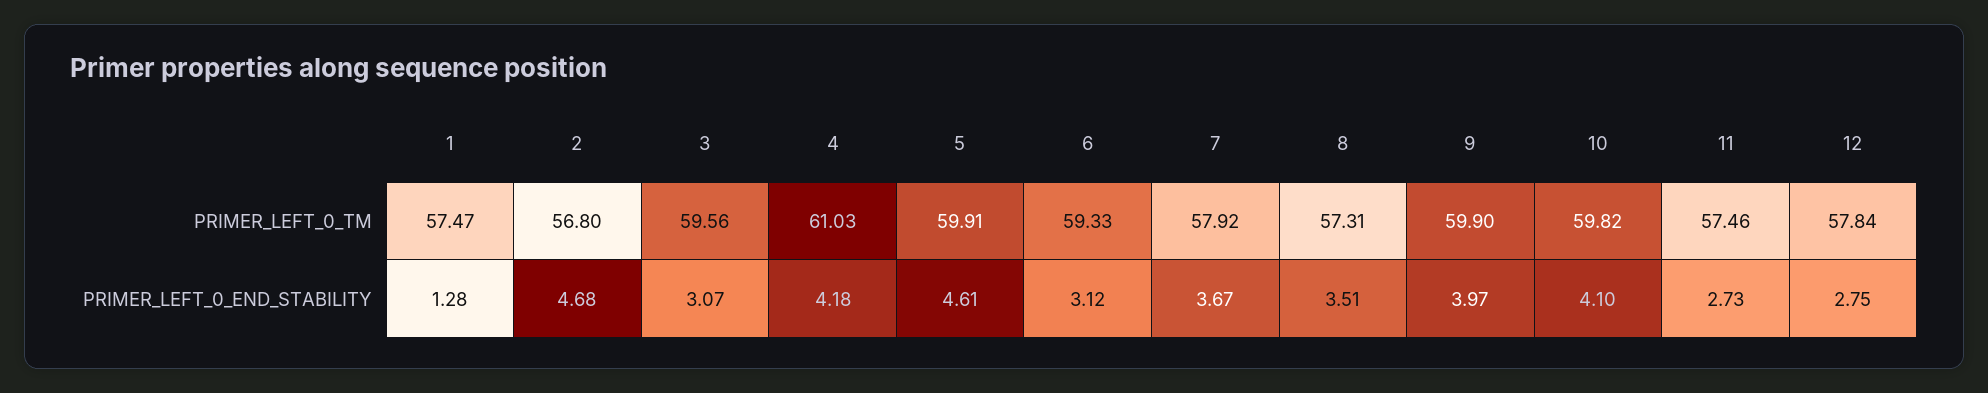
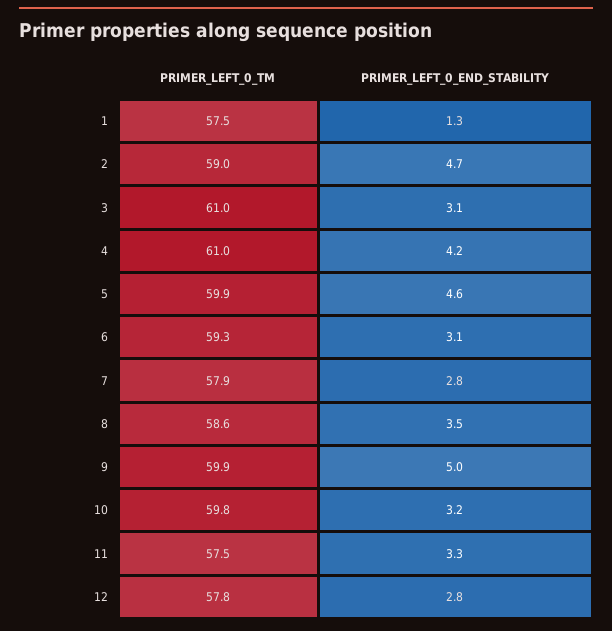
2, PRIMER_LEFT_0_TM: 56.8 -> 59
3, PRIMER_LEFT_0_TM: 59.56 -> 61
8, PRIMER_LEFT_0_TM: 57.31 -> 58.6
7, PRIMER_LEFT_0_END_STABILITY: 3.67 -> 2.8
9, PRIMER_LEFT_0_END_STABILITY: 3.97 -> 5
10, PRIMER_LEFT_0_END_STABILITY: 4.1 -> 3.2
11, PRIMER_LEFT_0_END_STABILITY: 2.73 -> 3.3

